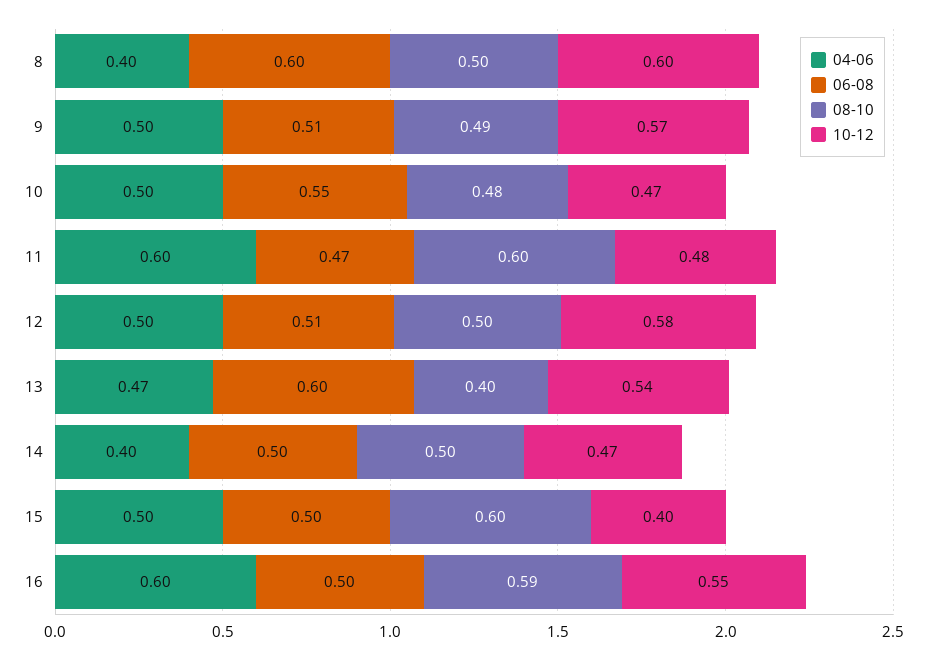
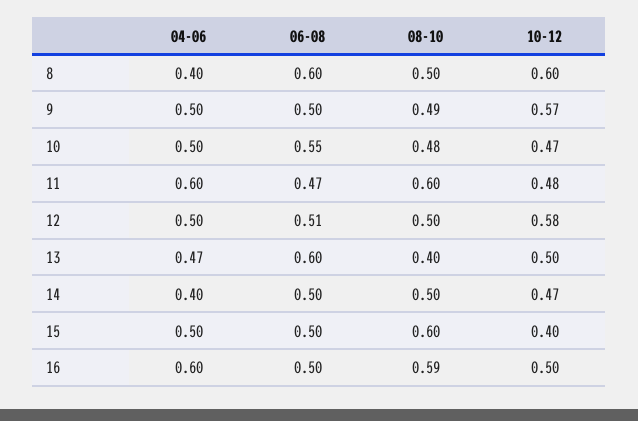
06-08, 9: 0.51 -> 0.5
10-12, 13: 0.54 -> 0.5
10-12, 16: 0.55 -> 0.5

